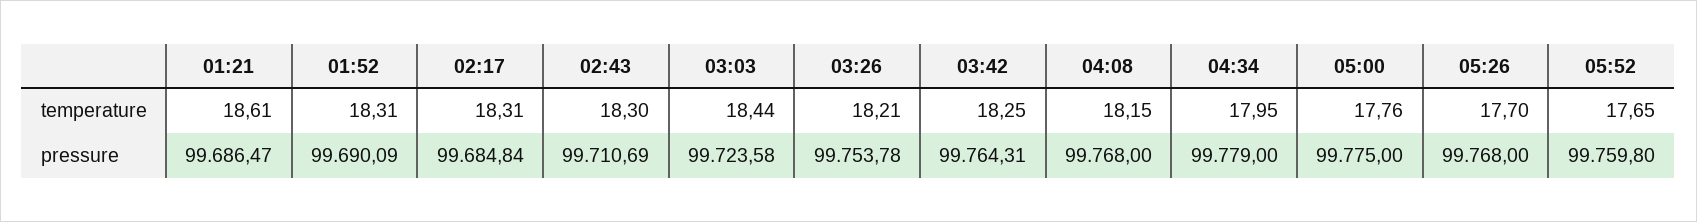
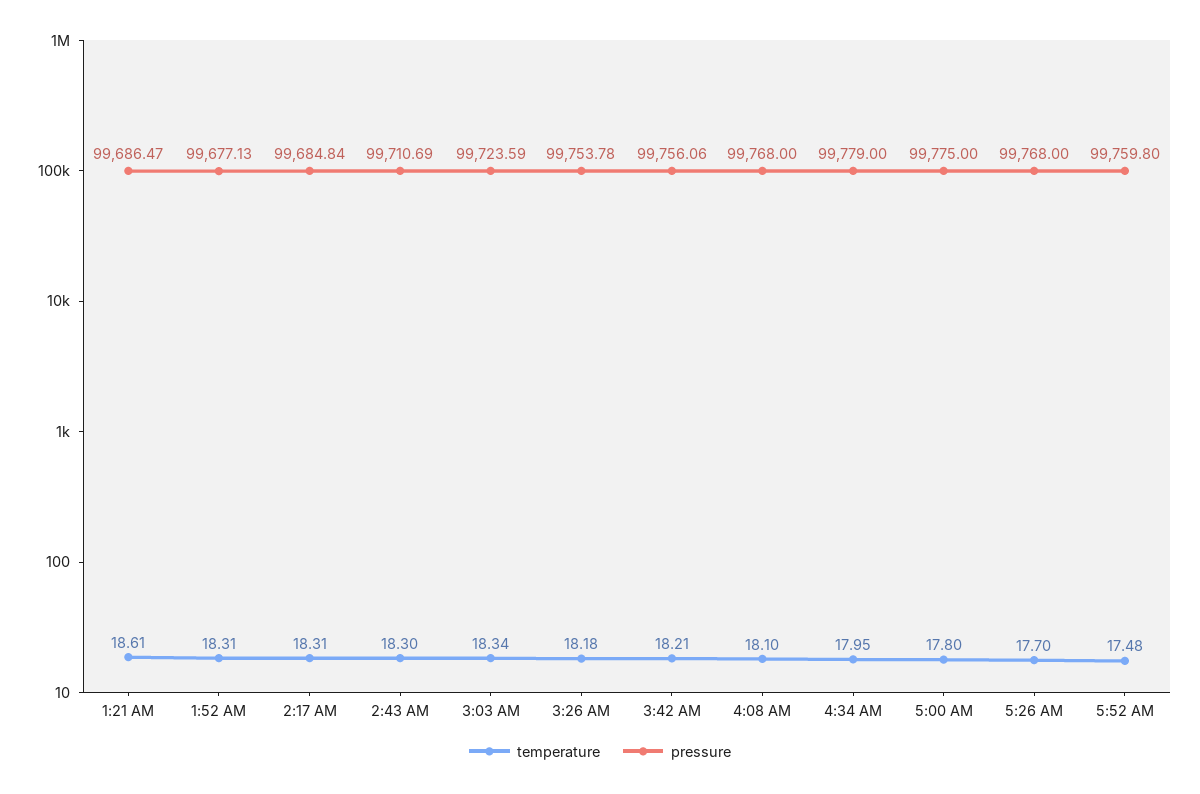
temperature, 03:03: 18.44 -> 18.34
temperature, 03:26: 18.21 -> 18.18
temperature, 03:42: 18.25 -> 18.21
temperature, 04:08: 18.15 -> 18.1
temperature, 05:00: 17.76 -> 17.8
temperature, 05:52: 17.65 -> 17.48
pressure, 01:52: 99690.09 -> 99677.13
pressure, 03:03: 99723.58 -> 99723.59
pressure, 03:42: 99764.31 -> 99756.06

